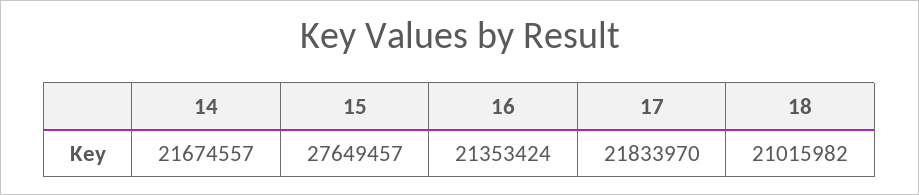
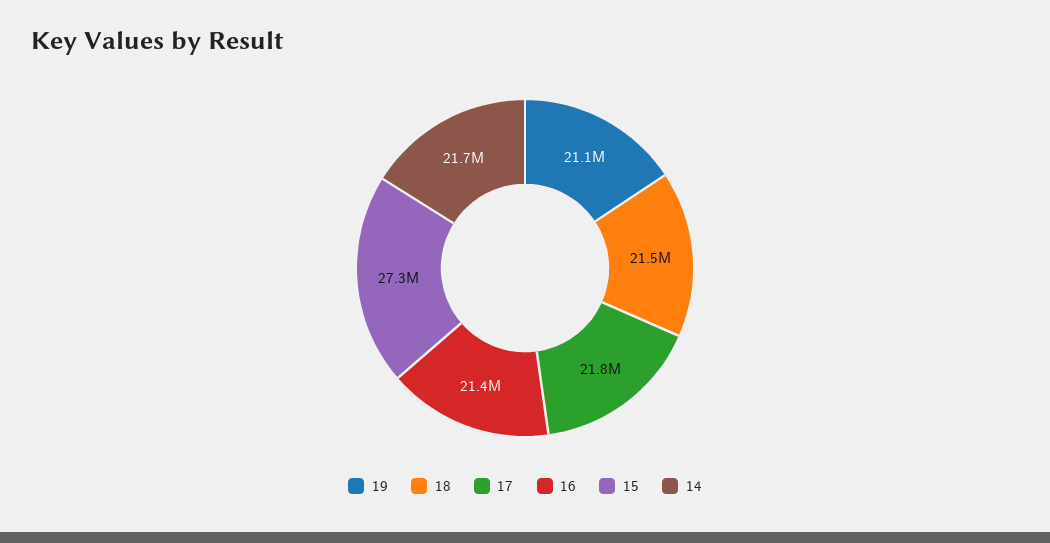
15: 27649457 -> 27300000
18: 21015982 -> 21500000
19: none -> 21100000

